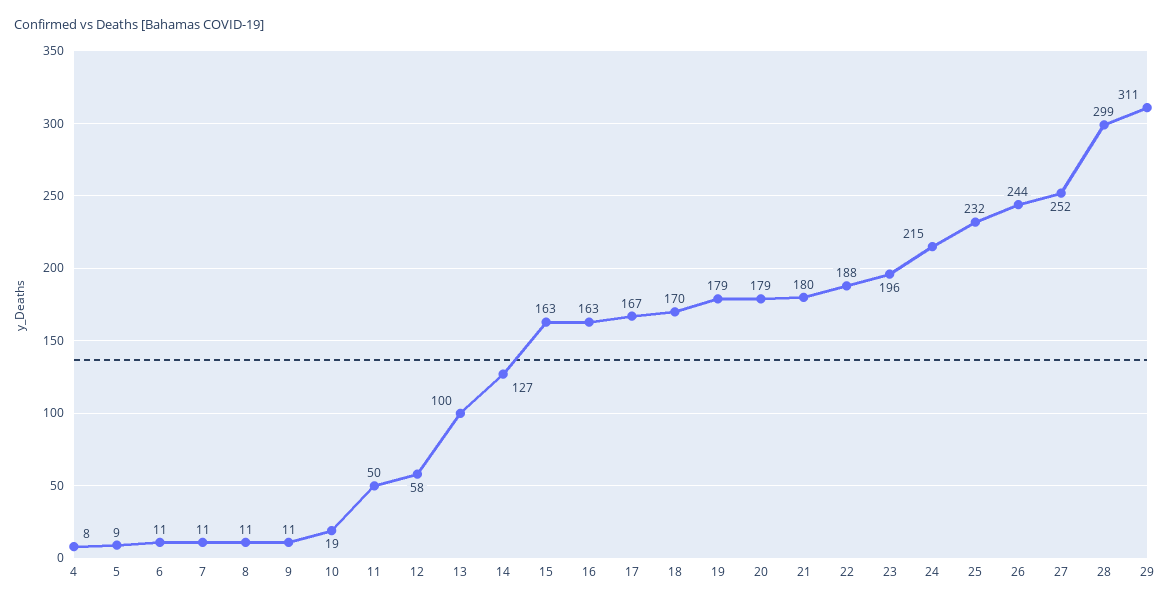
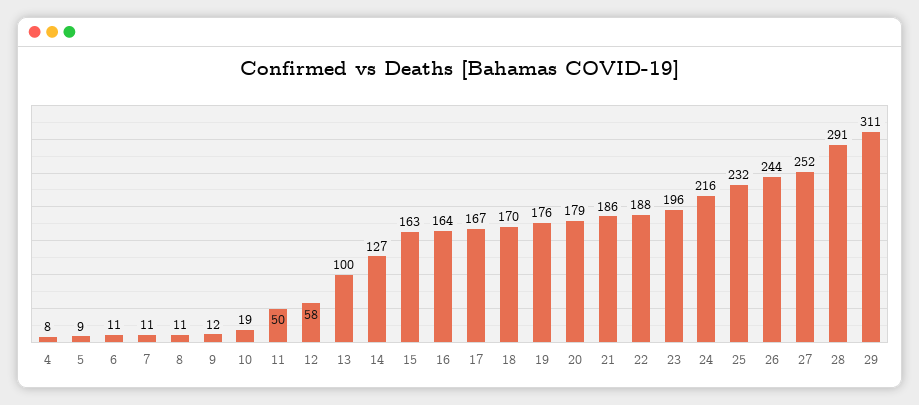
9: 11 -> 12
16: 163 -> 164
19: 179 -> 176
21: 180 -> 186
24: 215 -> 216
28: 299 -> 291

